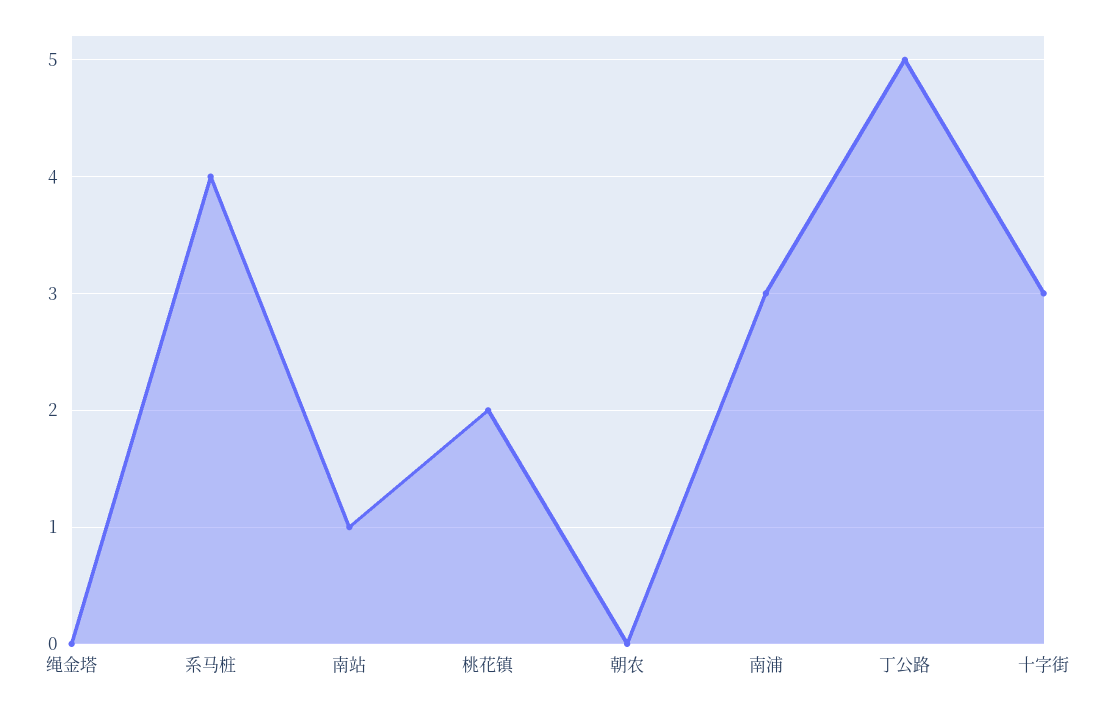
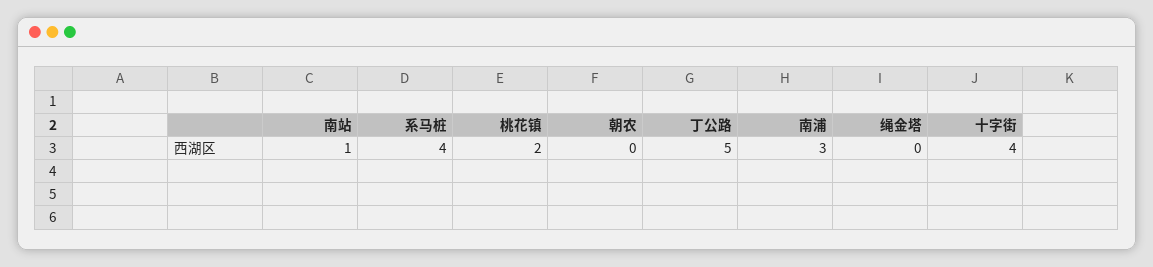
十字街: 3 -> 4

